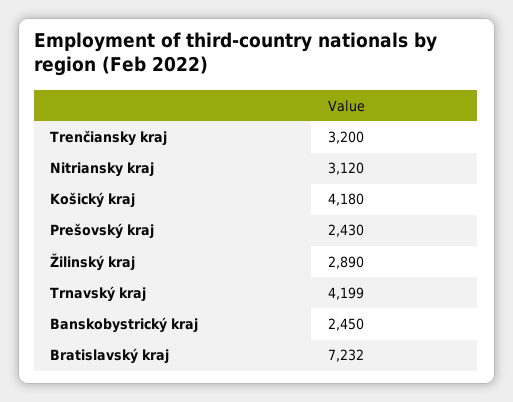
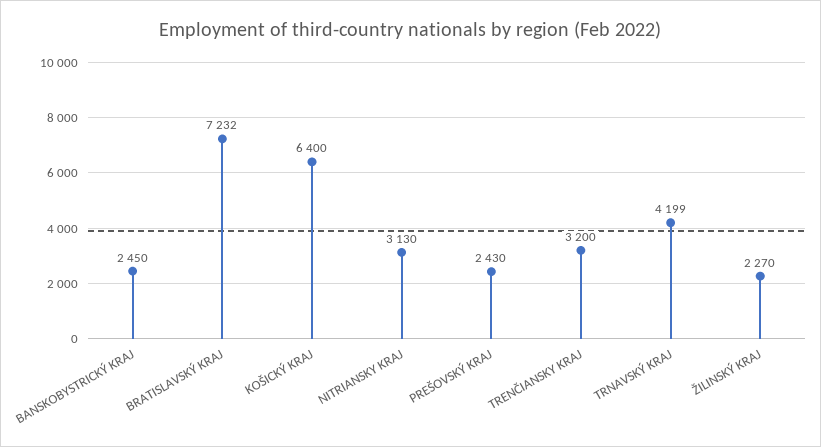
Nitriansky kraj: 3120 -> 3130
Košický kraj: 4180 -> 6400
Žilinský kraj: 2890 -> 2270

